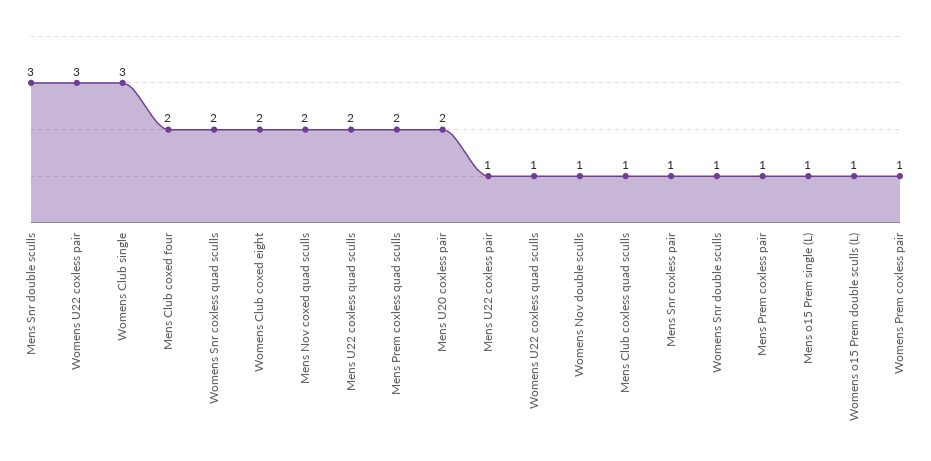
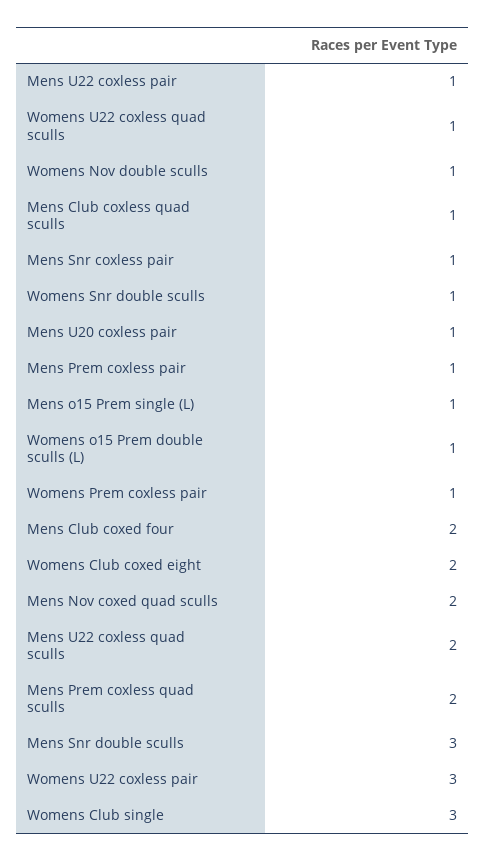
Womens Snr coxless quad sculls: 2 -> none
Mens U20 coxless pair: 2 -> 1

